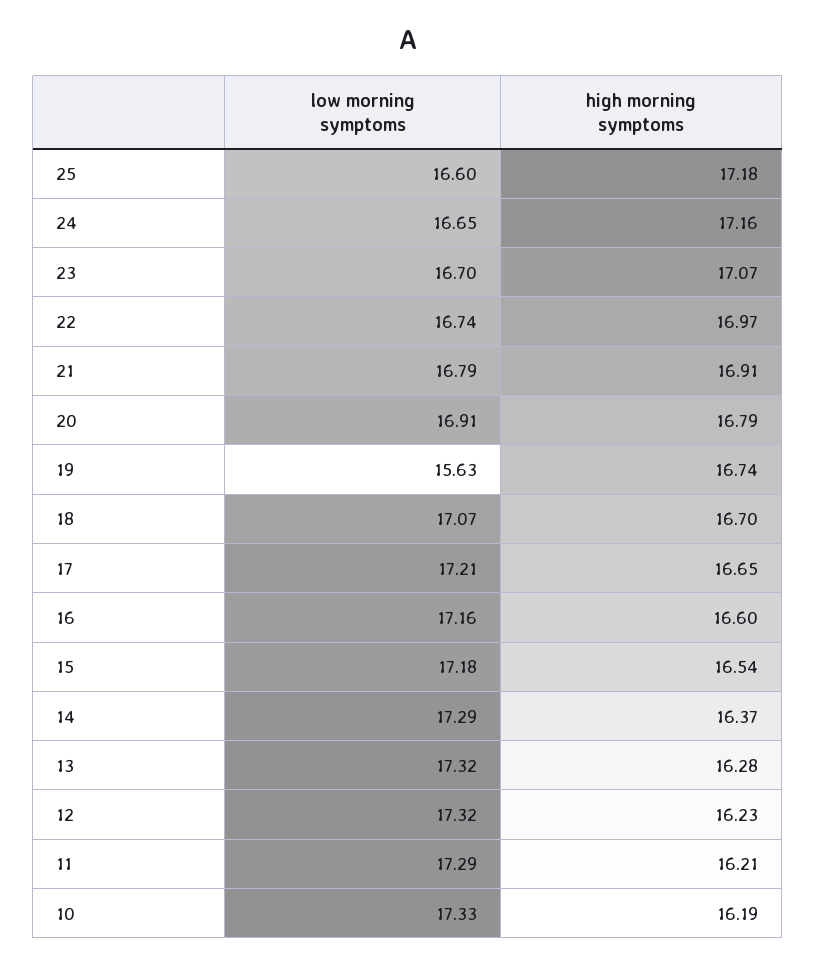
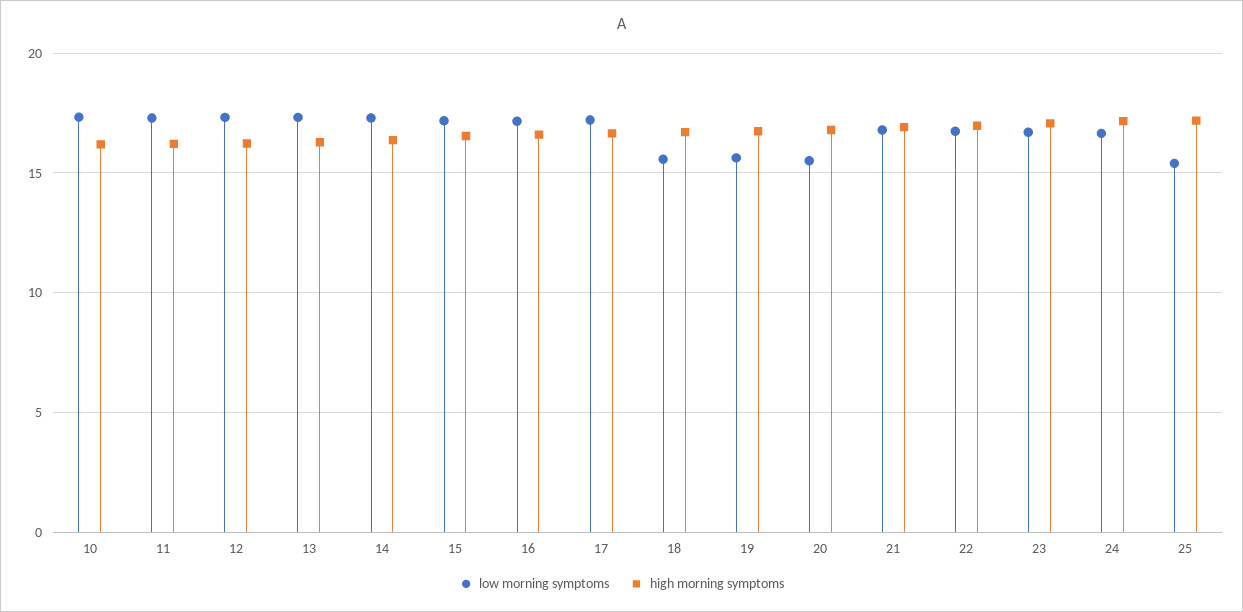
low morning symptoms, 25: 16.6 -> 15.5
low morning symptoms, 20: 16.91 -> 15.5
low morning symptoms, 18: 17.07 -> 15.5

